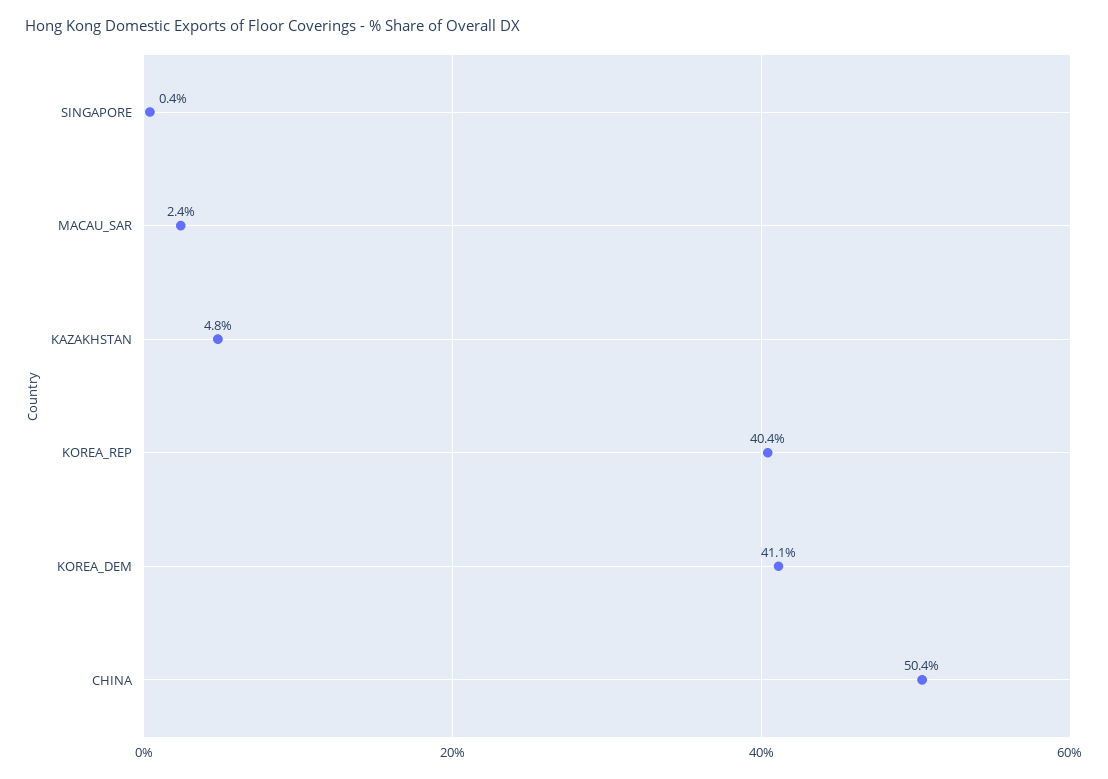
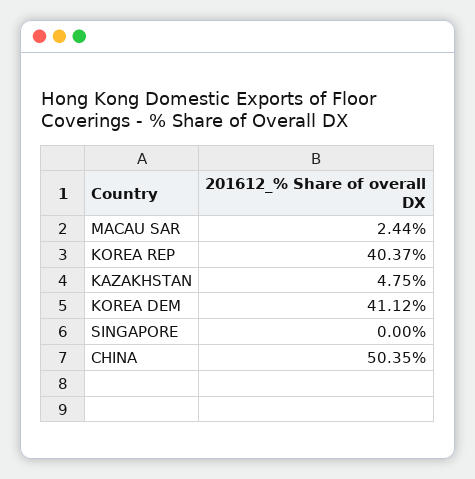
SINGAPORE: 0.4 -> 0

